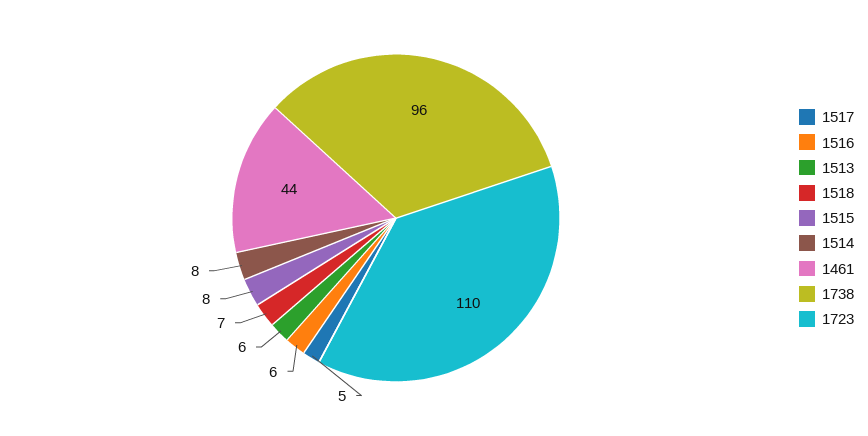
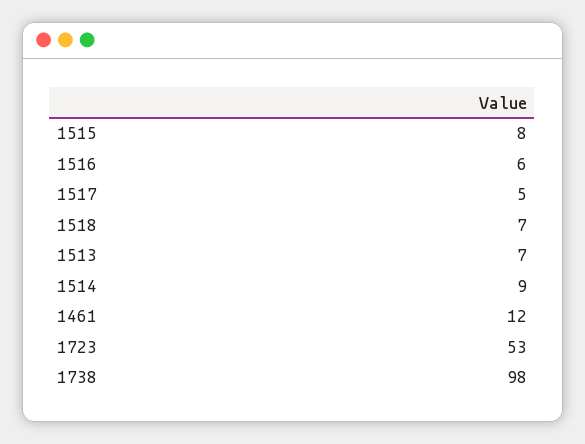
1513: 6 -> 7
1514: 8 -> 9
1461: 44 -> 12
1738: 96 -> 98
1723: 110 -> 53

